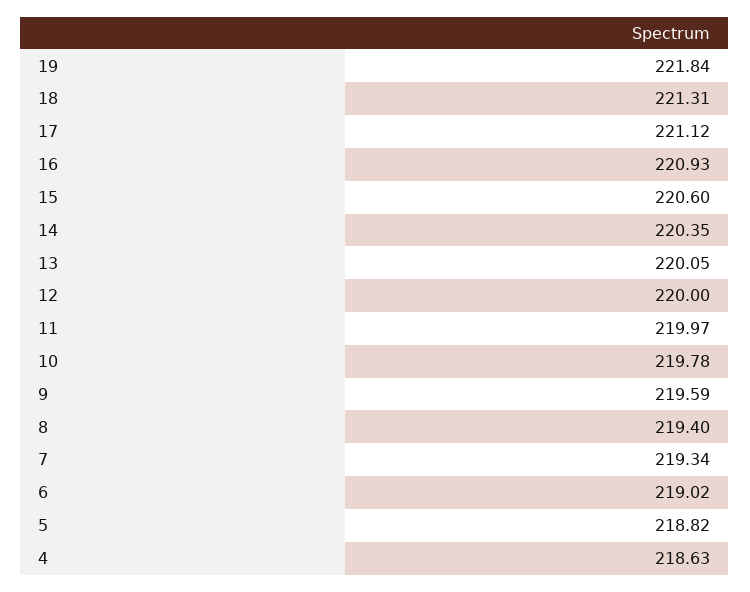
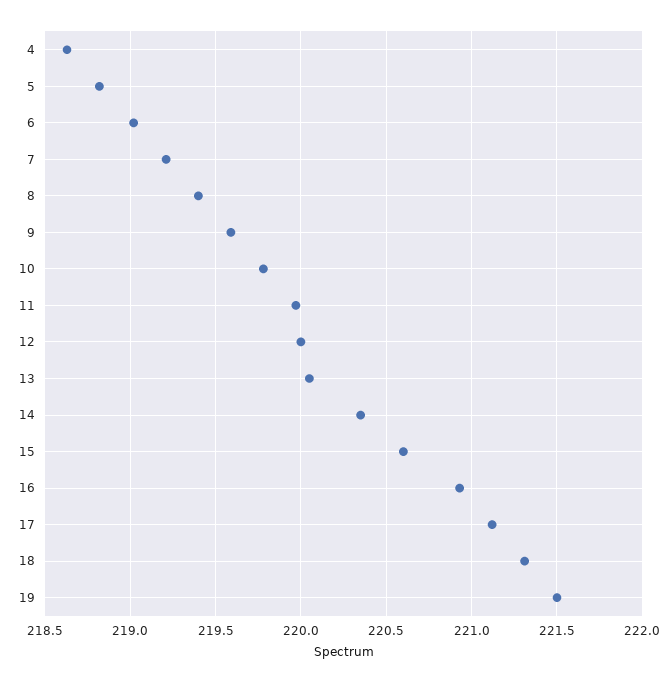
19: 221.84 -> 221.5
7: 219.34 -> 219.2

